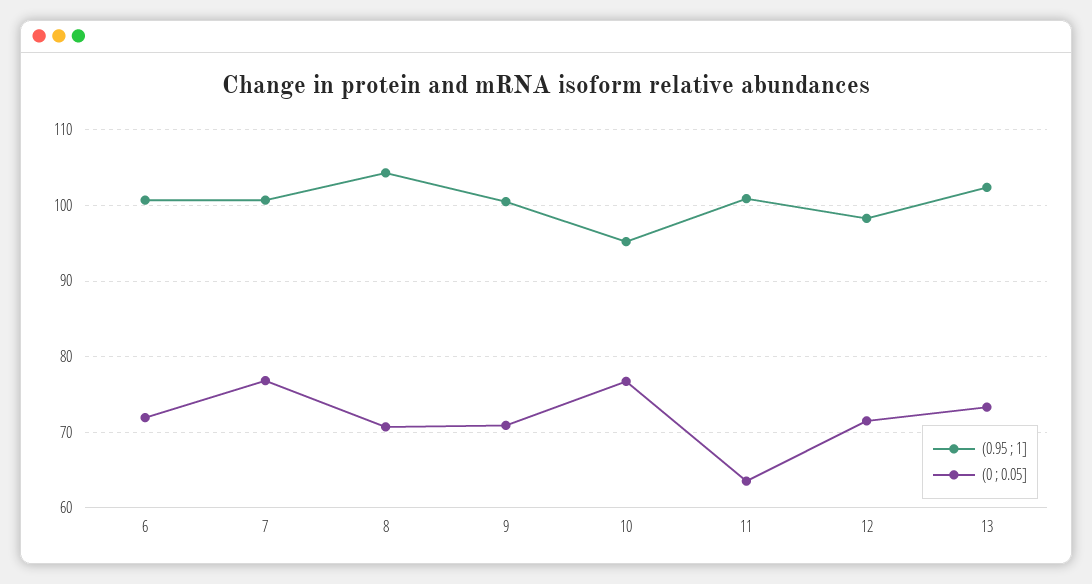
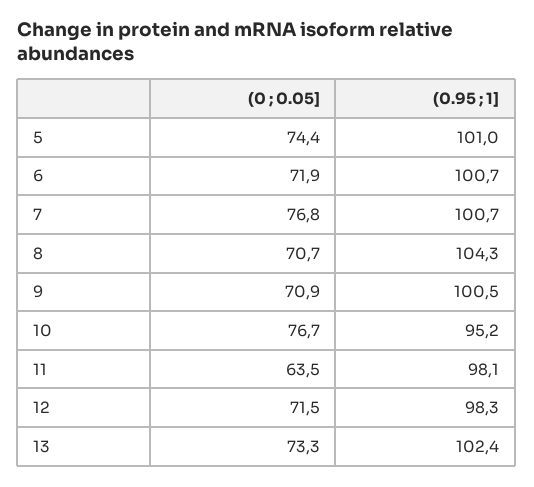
(0.95 ; 1], 11: 101 -> 98.1
(0 ; 0.05], 5: none -> 74.4
(0.95 ; 1], 5: none -> 101

